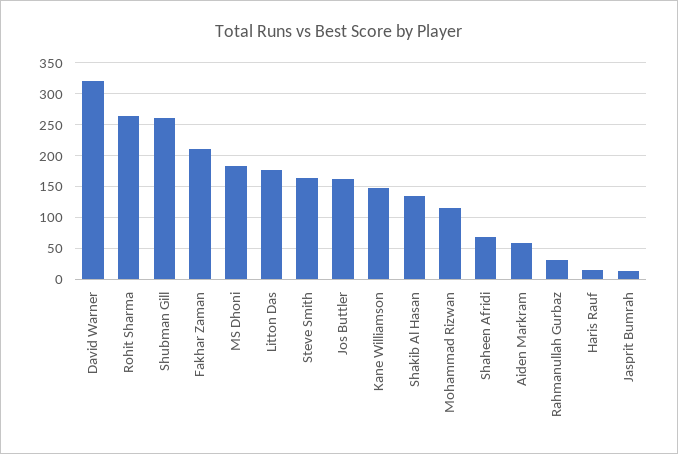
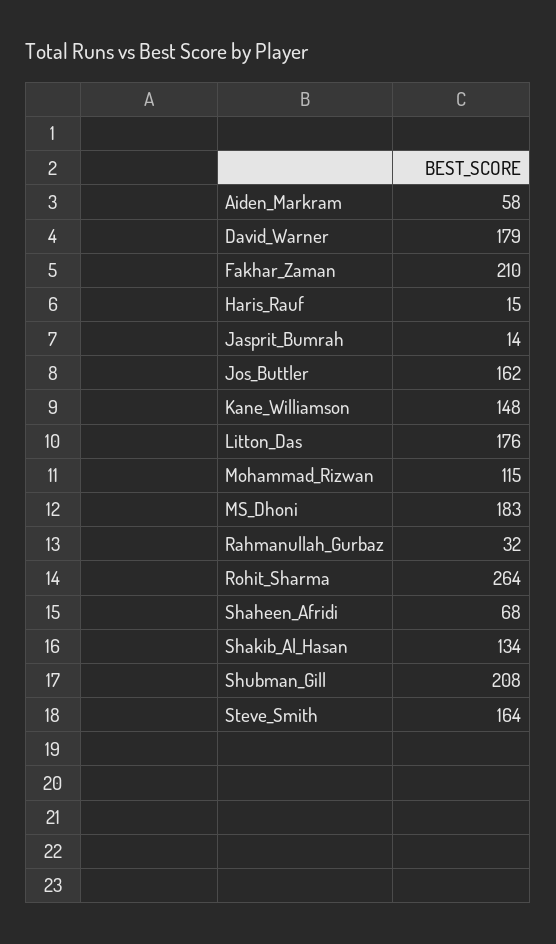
David Warner: 320 -> 179
Shubman Gill: 260 -> 208

